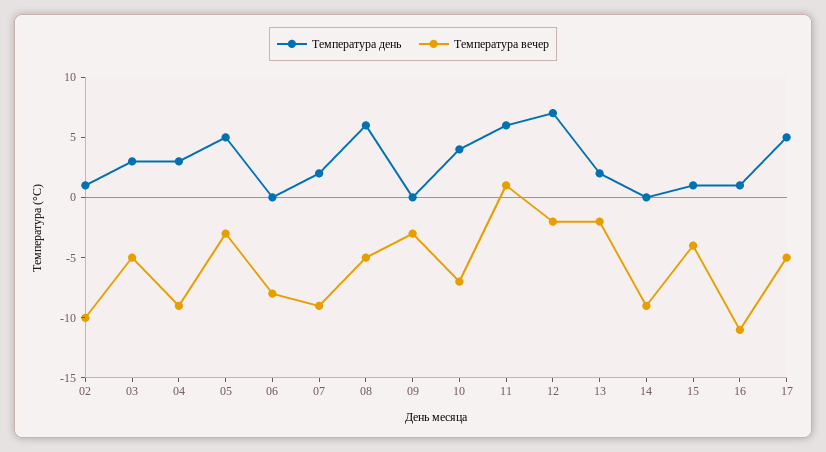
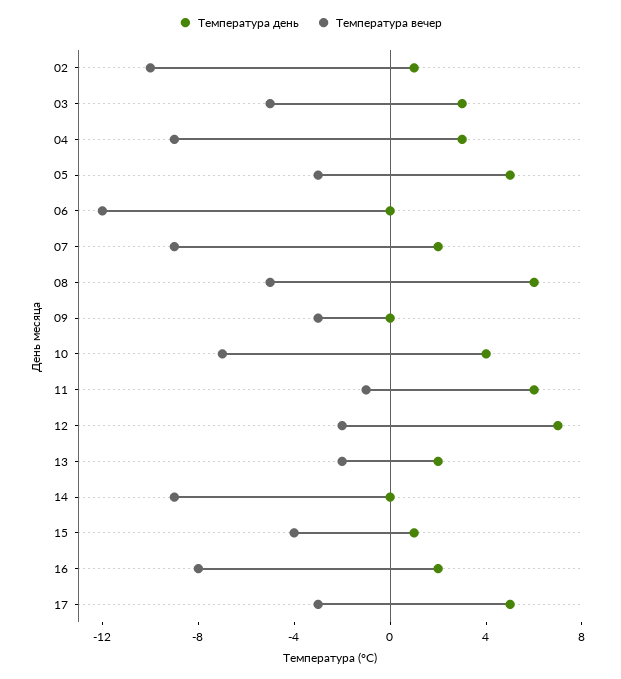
Температура вечер, 06: -8 -> -12
Температура вечер, 11: 1 -> -1
Температура день, 16: 1 -> 2
Температура вечер, 16: -11 -> -8
Температура вечер, 17: -5 -> -3

